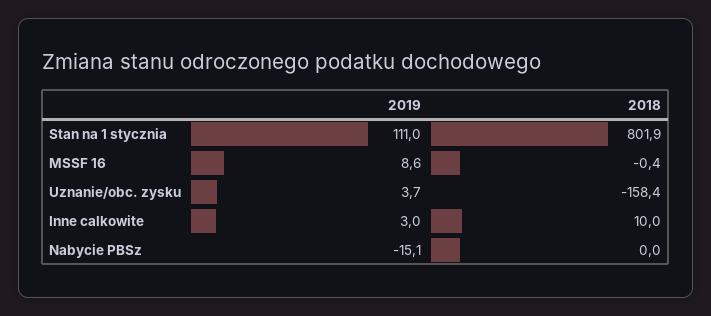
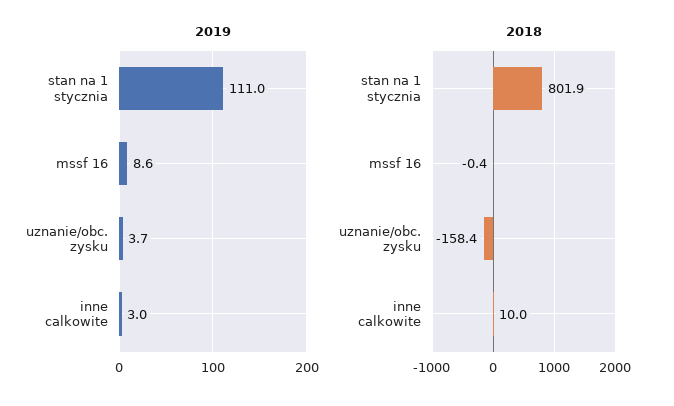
2019, Nabycie PBSz: -15.1 -> none
2018, Nabycie PBSz: 0 -> none

